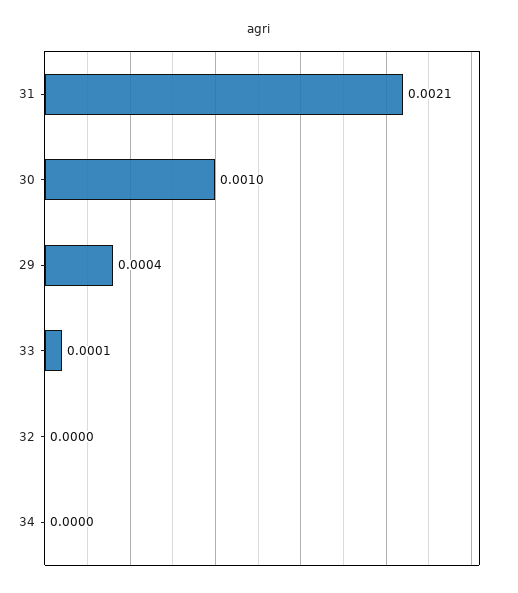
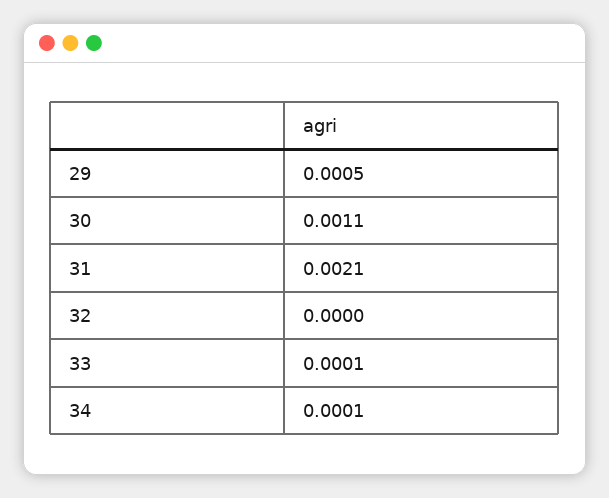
30: 0.001 -> 0.0011
29: 0.0004 -> 0.0005
34: 0 -> 0.0001

